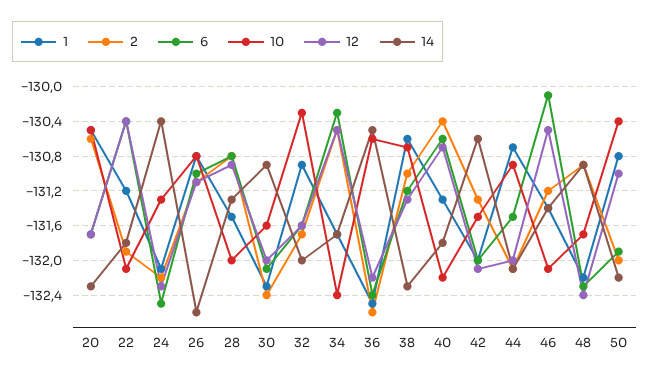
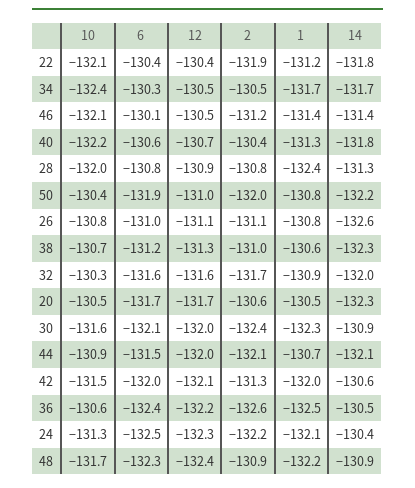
1, 28: -131.5 -> -132.4

